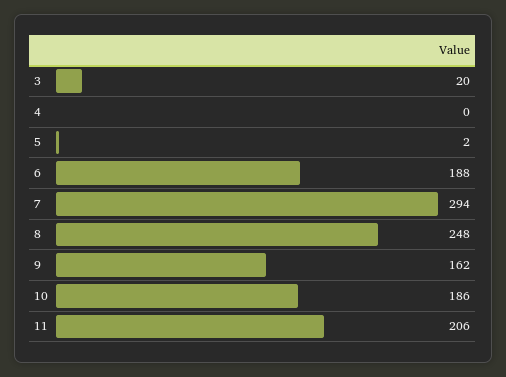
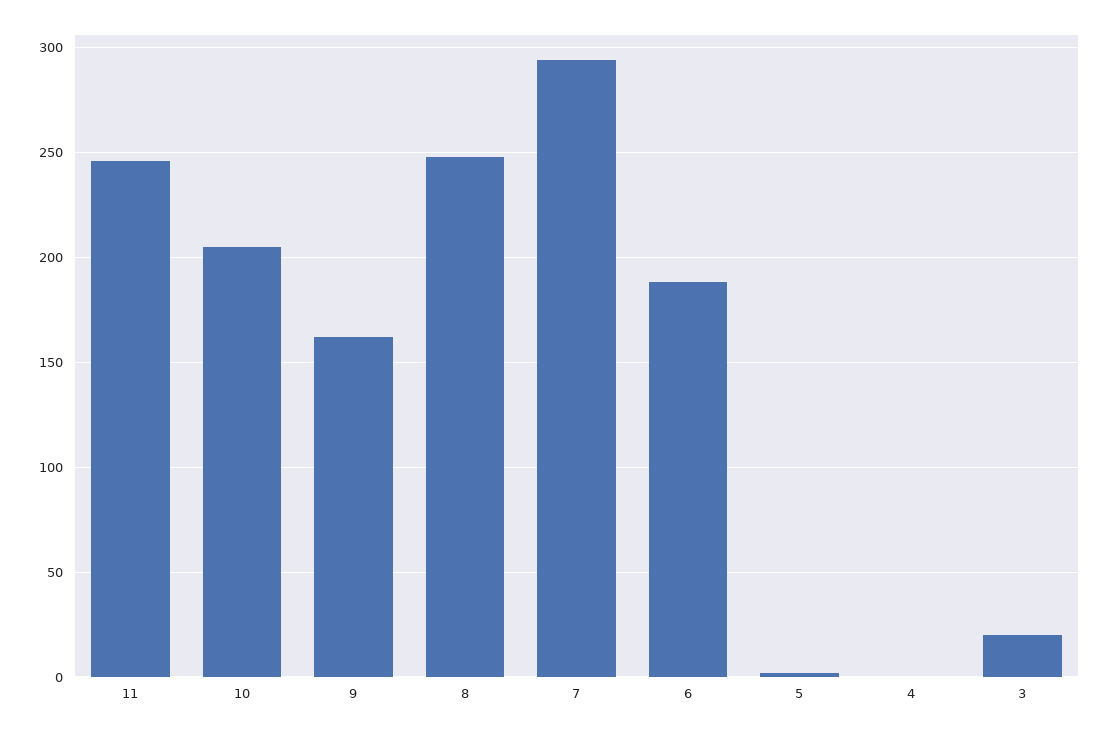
10: 186 -> 205
11: 206 -> 245

